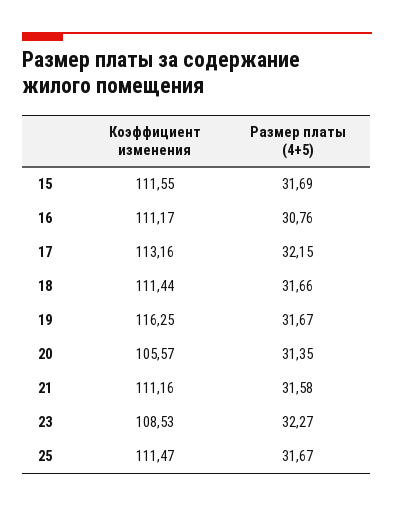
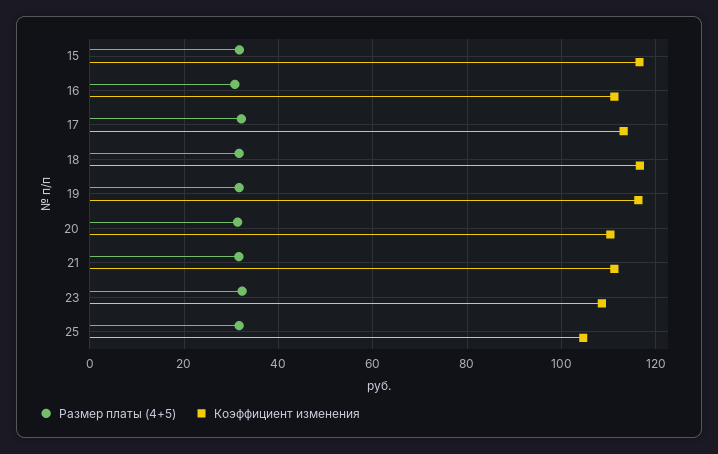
Коэффициент изменения, 15: 111.55 -> 116
Коэффициент изменения, 18: 111.44 -> 116
Коэффициент изменения, 20: 105.57 -> 110
Коэффициент изменения, 25: 111.47 -> 104

